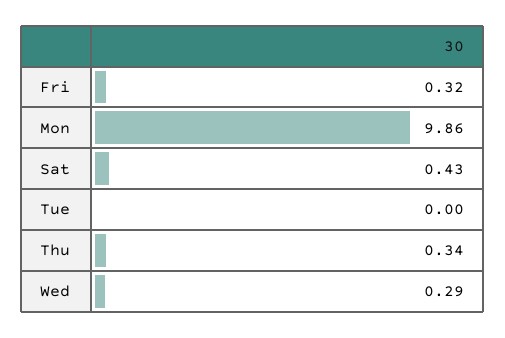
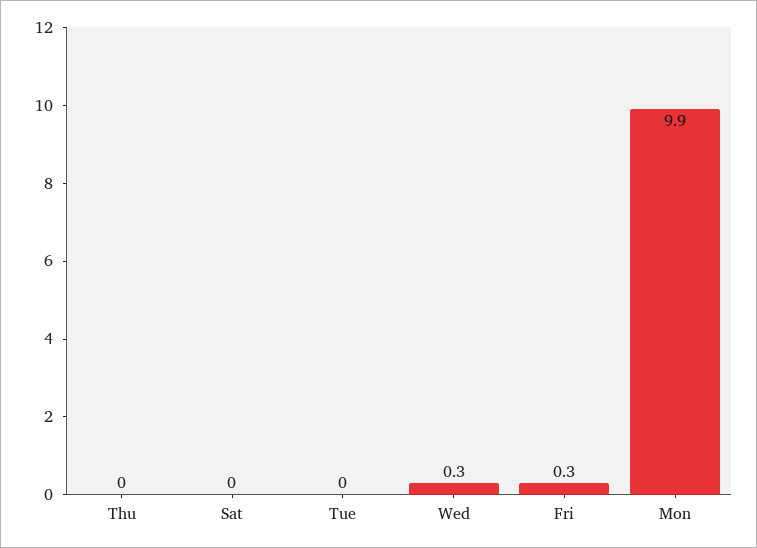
Sat: 0.43 -> 0
Thu: 0.34 -> 0

